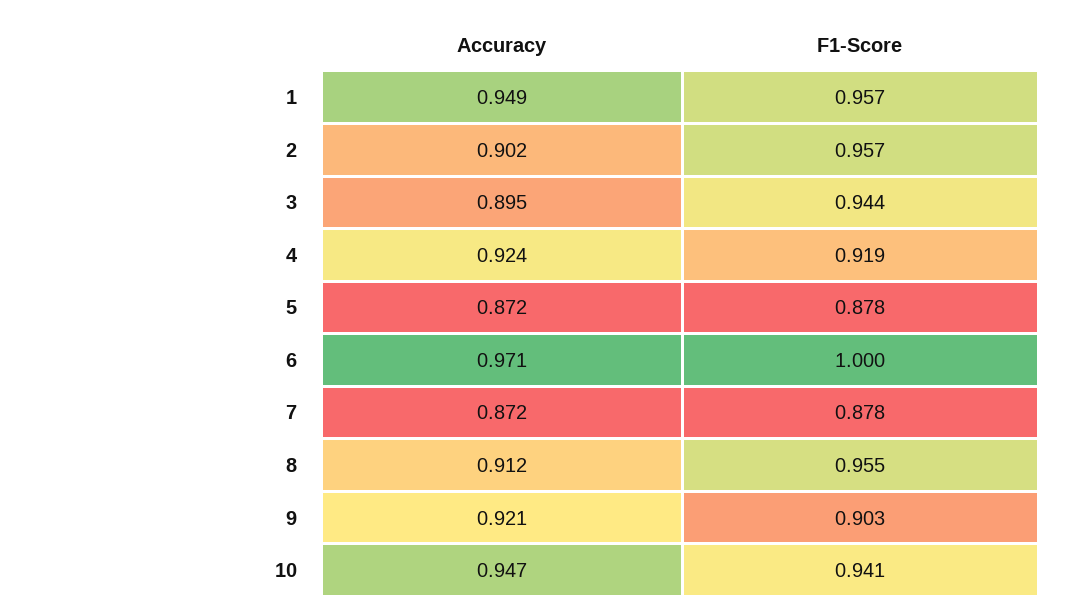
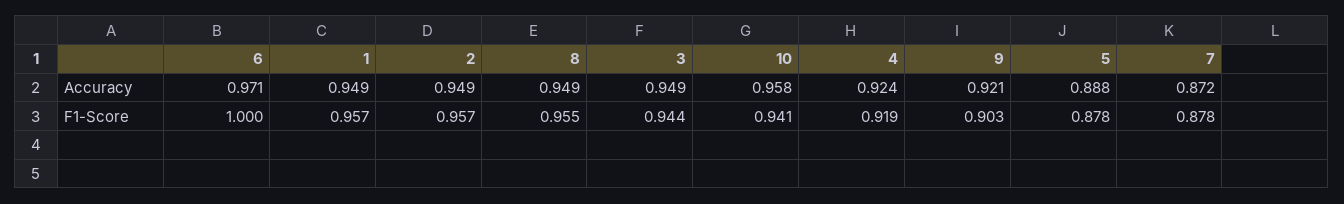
Accuracy, 2: 0.902 -> 0.949
Accuracy, 3: 0.895 -> 0.949
Accuracy, 5: 0.872 -> 0.888
Accuracy, 8: 0.912 -> 0.949
Accuracy, 10: 0.947 -> 0.958

